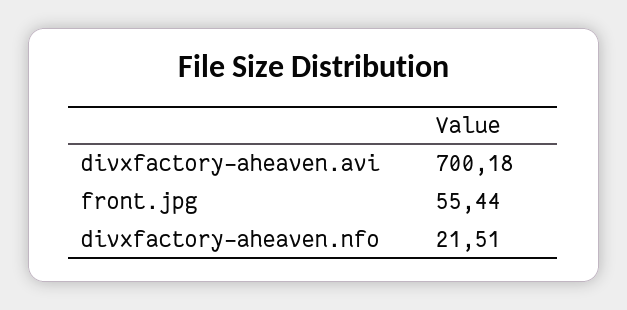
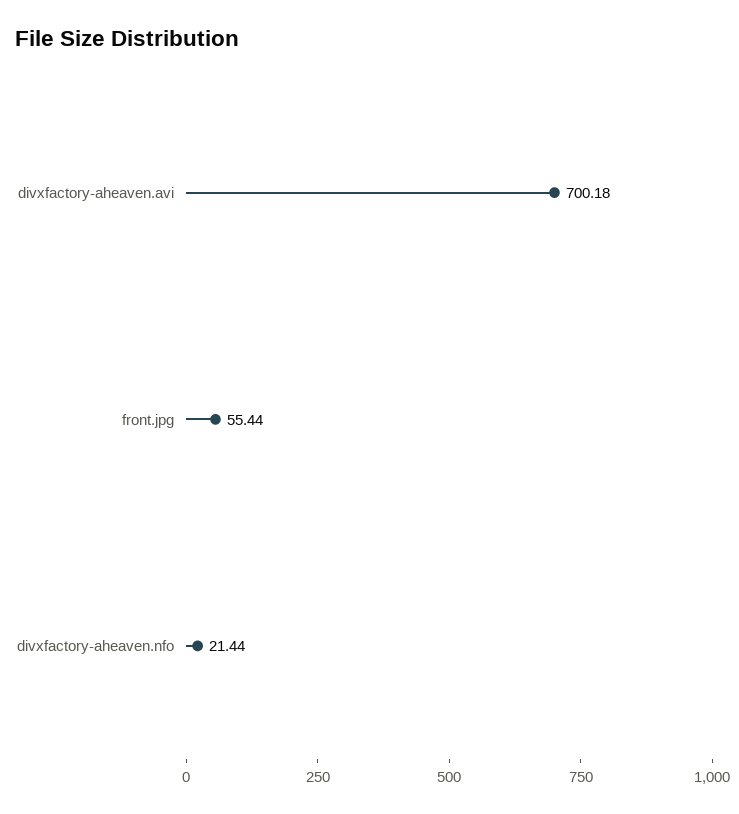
divxfactory-aheaven.nfo: 21.51 -> 21.44

